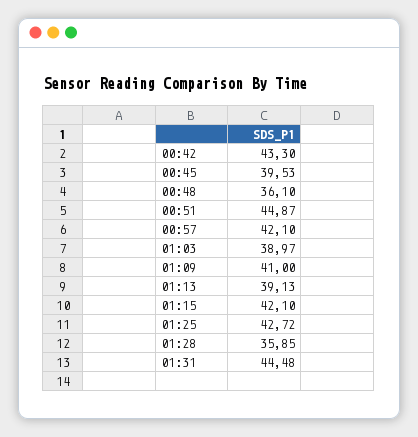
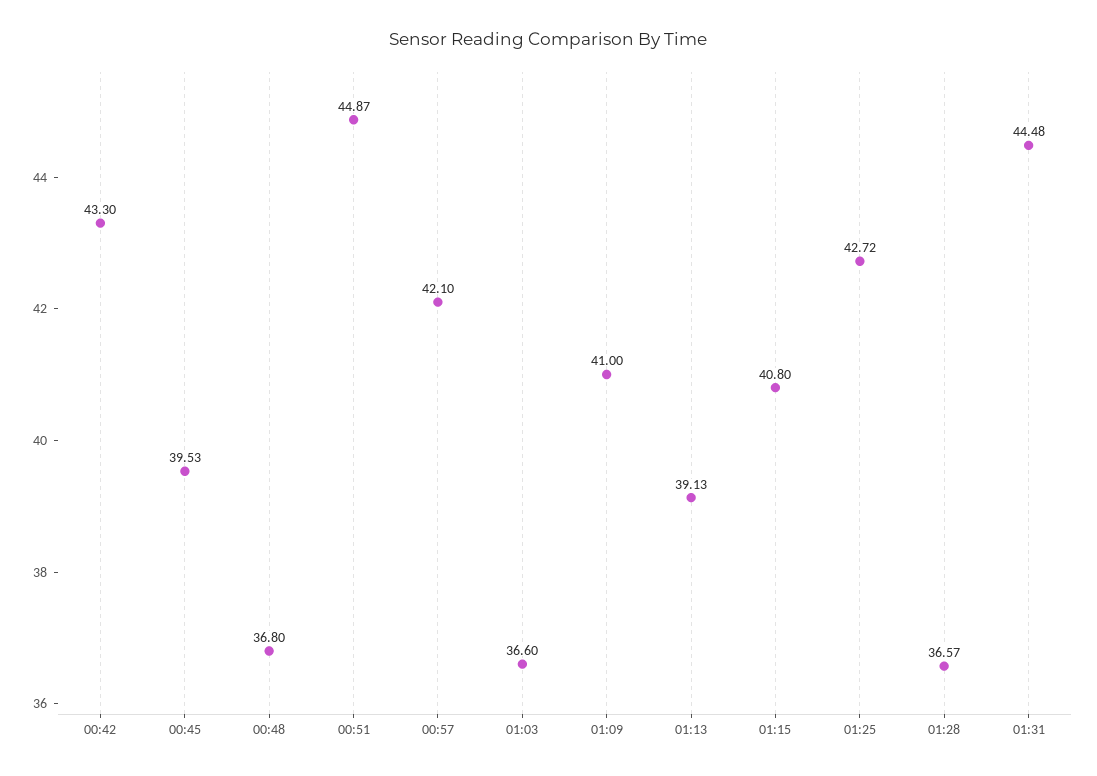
00:48: 36.1 -> 36.8
01:03: 38.97 -> 36.6
01:15: 42.1 -> 40.8
01:28: 35.85 -> 36.57

